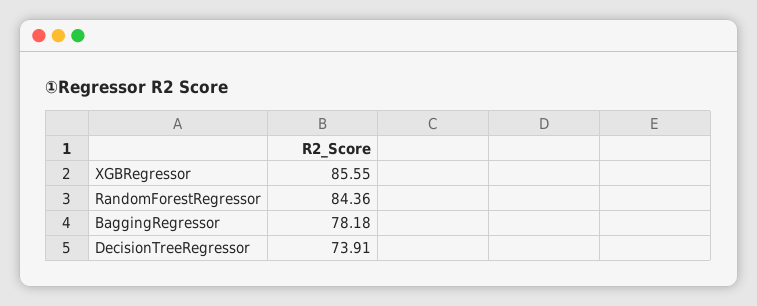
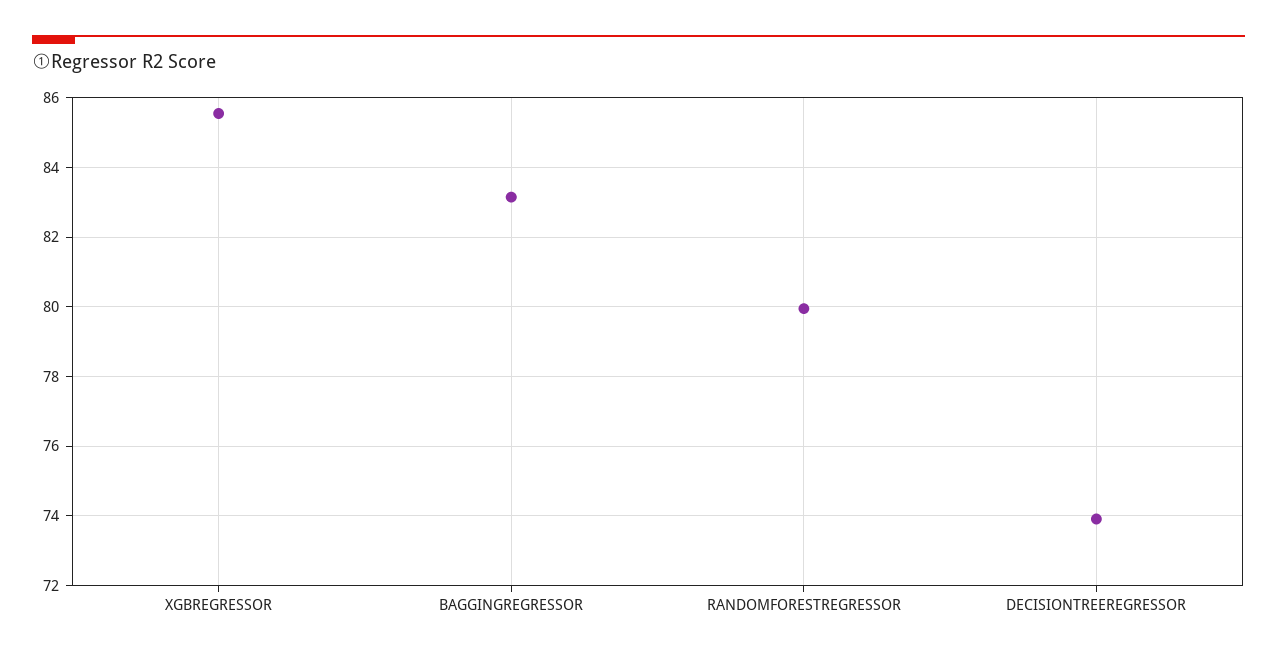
RandomForestRegressor: 84.36 -> 80
BaggingRegressor: 78.18 -> 83.2

